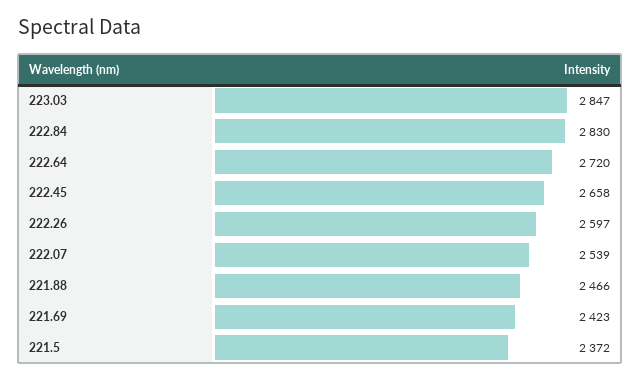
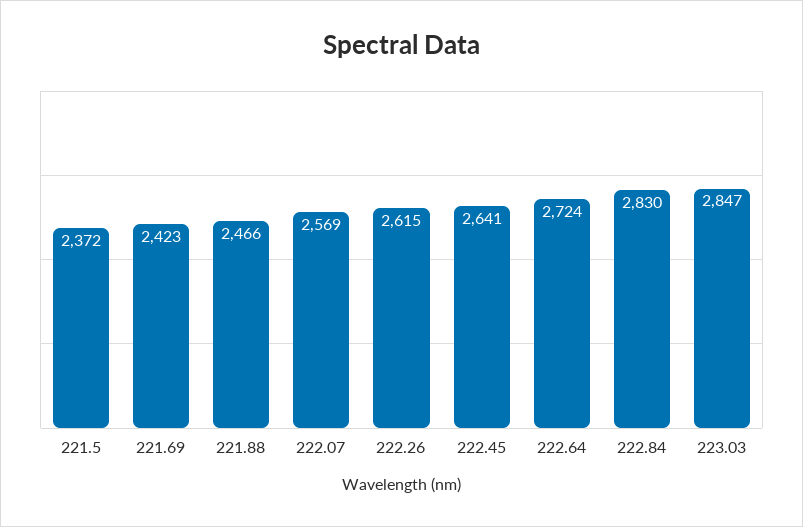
222.64: 2720 -> 2724
222.45: 2658 -> 2641
222.26: 2597 -> 2615
222.07: 2539 -> 2569

